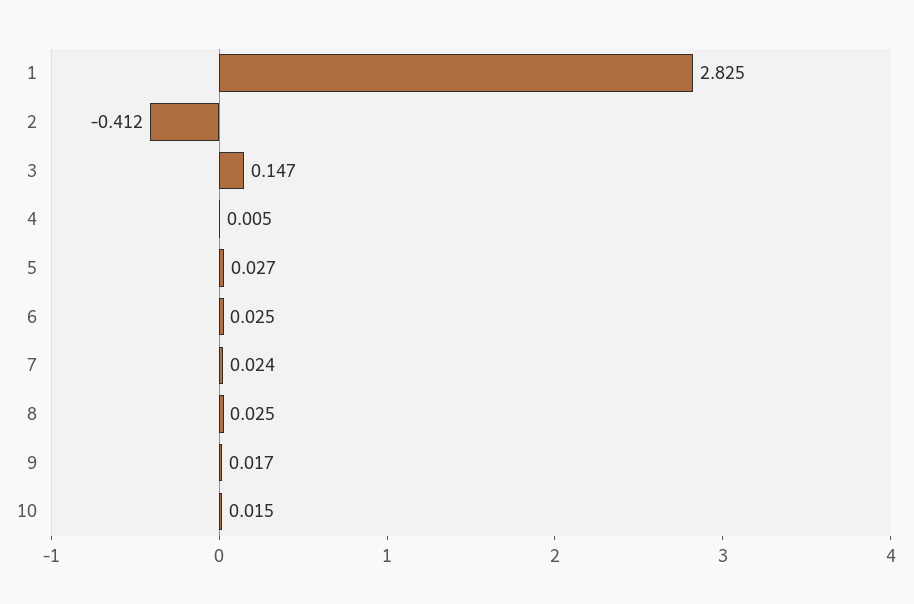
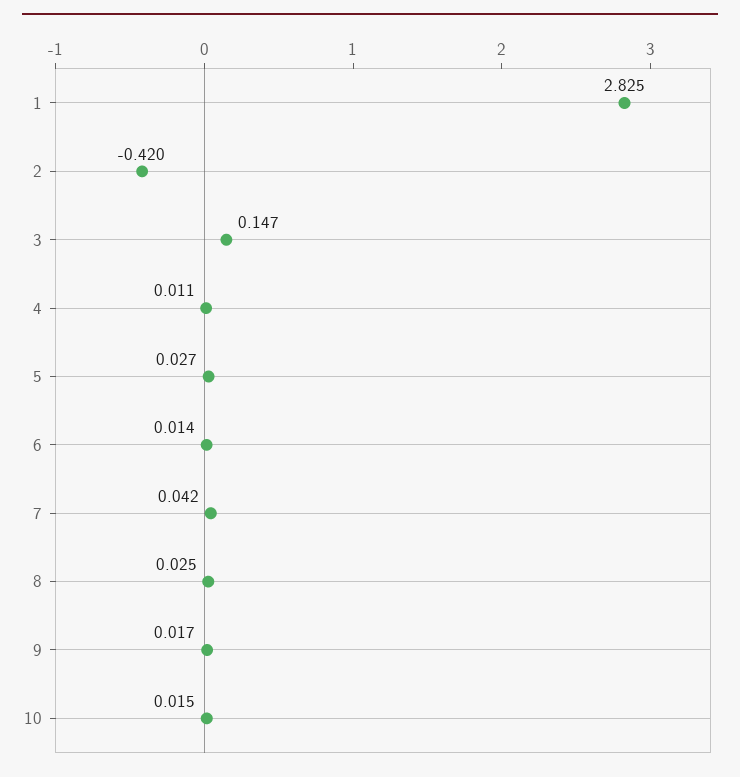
2: -0.412 -> -0.42
4: 0.005 -> 0.011
6: 0.025 -> 0.014
7: 0.024 -> 0.042

